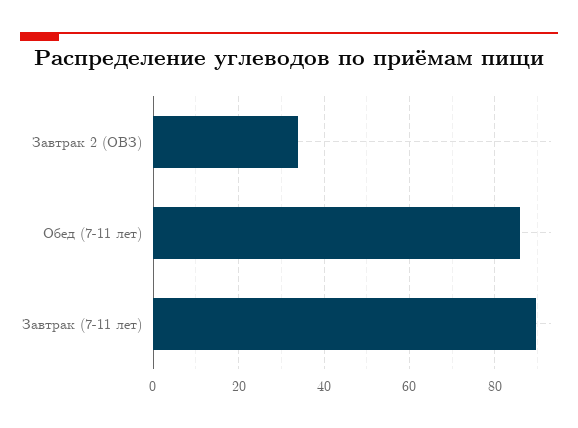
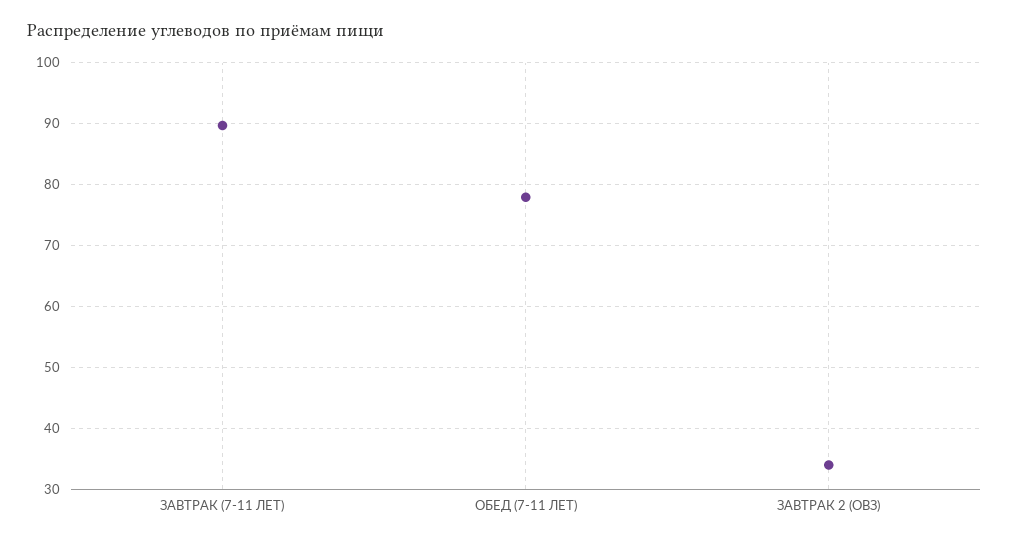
Обед (7-11 лет): 86 -> 78

